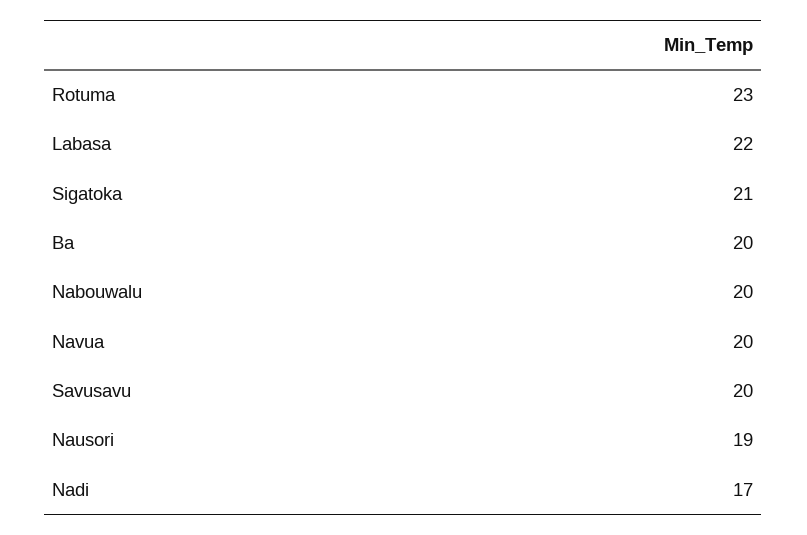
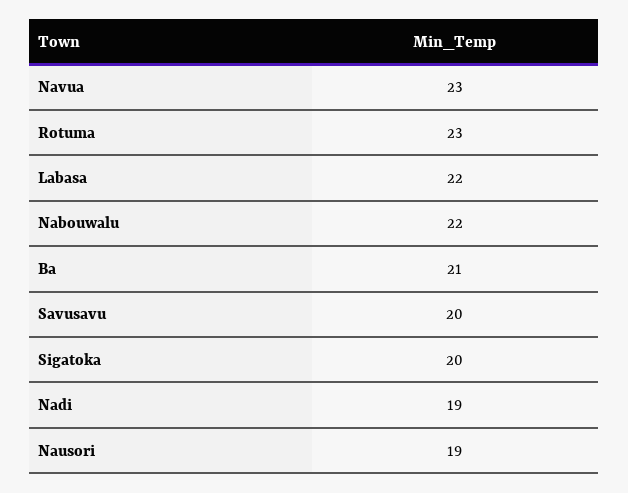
Sigatoka: 21 -> 20
Ba: 20 -> 21
Nabouwalu: 20 -> 22
Navua: 20 -> 23
Nadi: 17 -> 19

